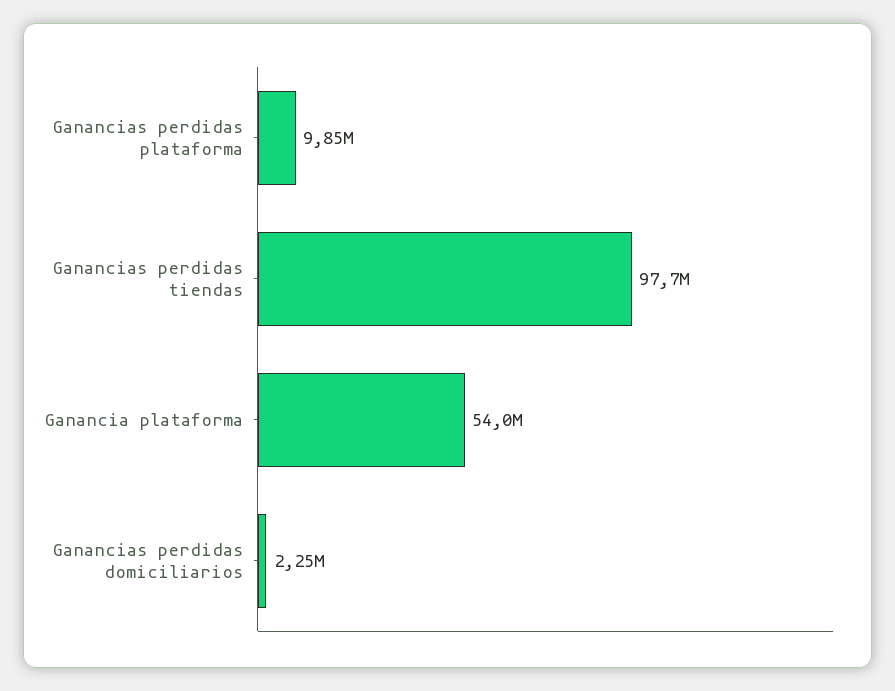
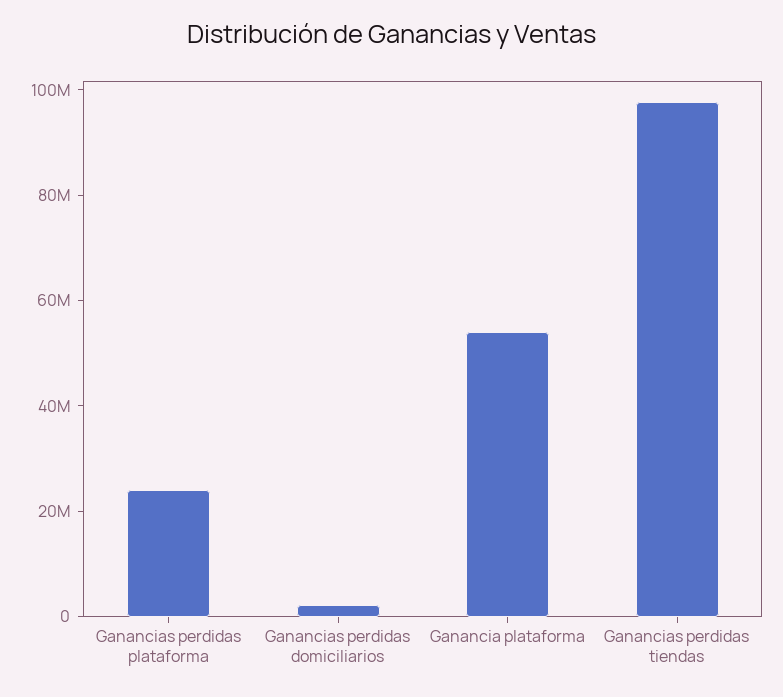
Ganancias perdidas plataforma: 9850000 -> 25000000

